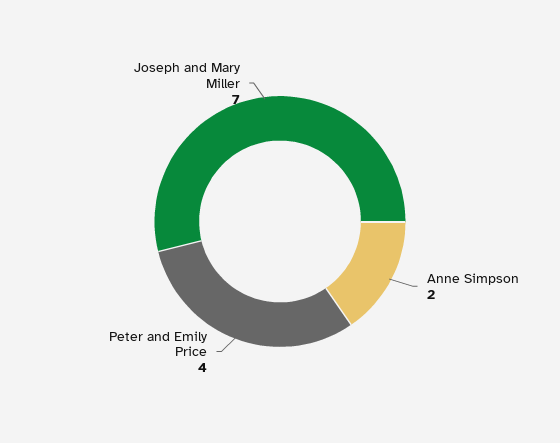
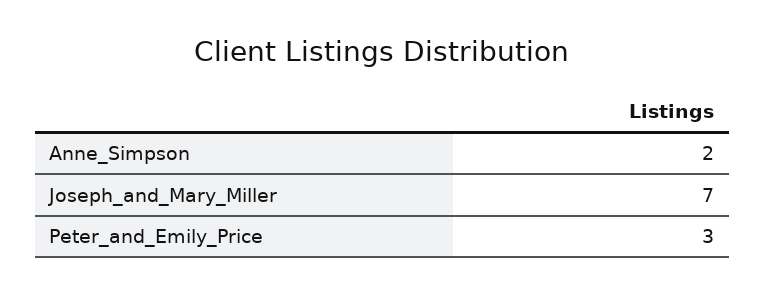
Peter and Emily Price: 4 -> 3

